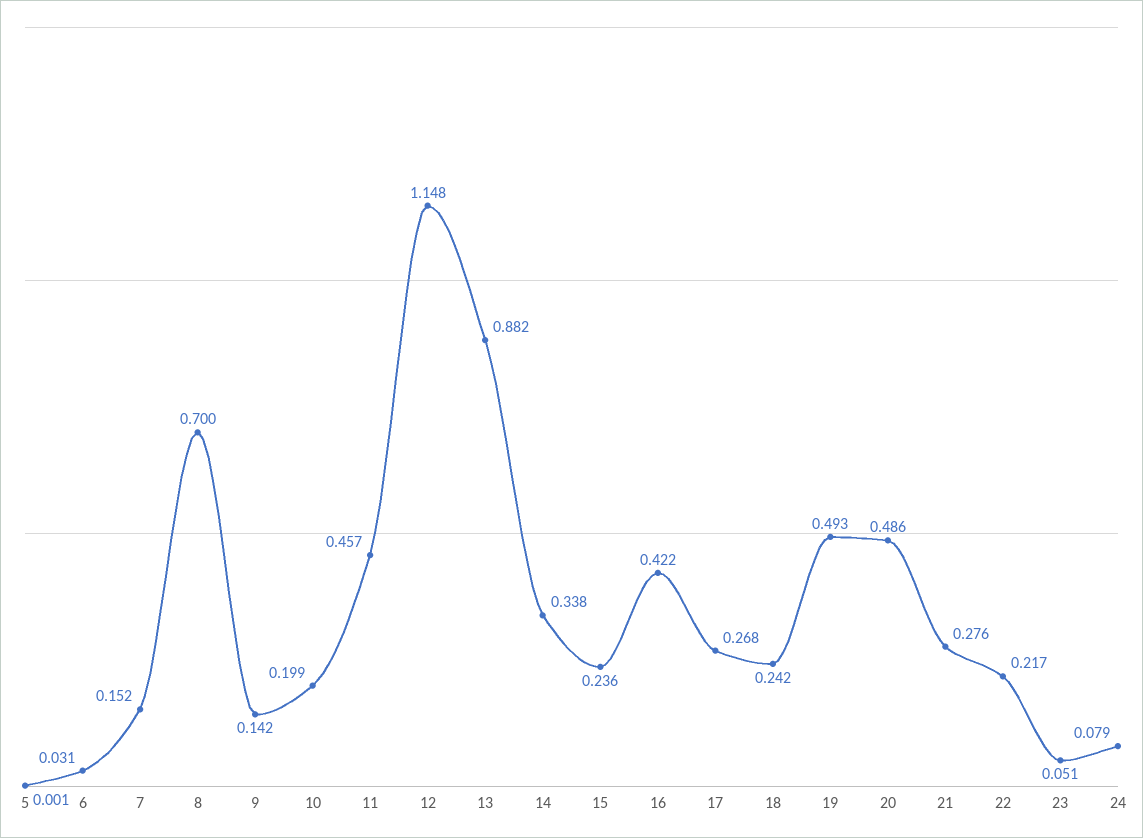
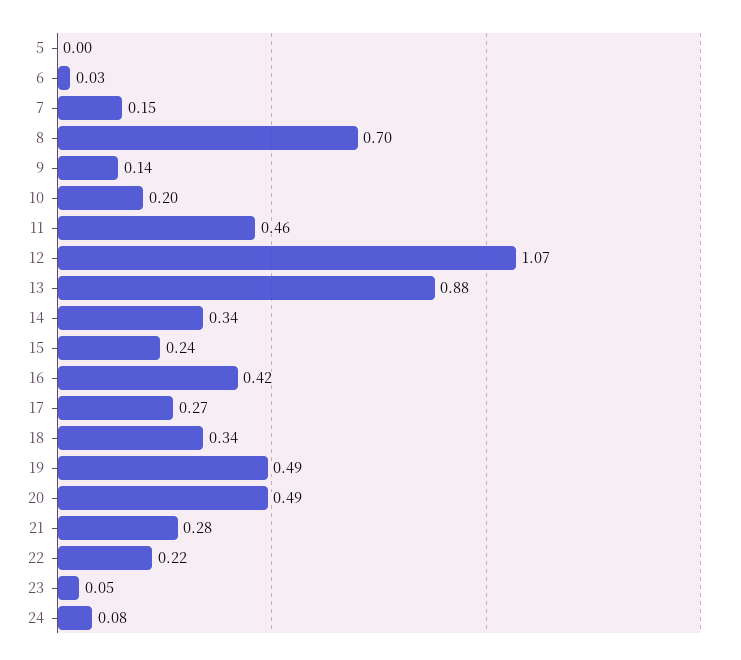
12: 1.148 -> 1.07
18: 0.242 -> 0.34

